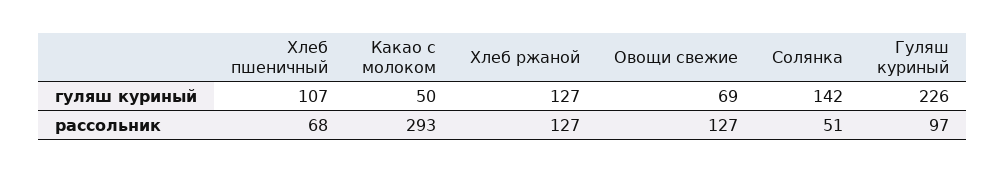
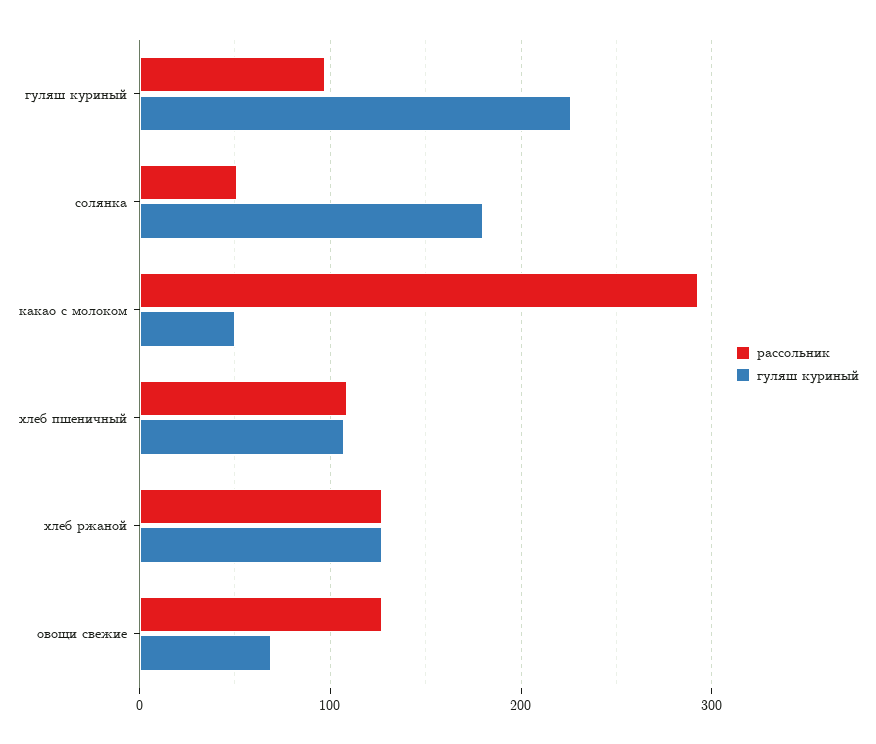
гуляш куриный, Солянка: 142 -> 180
рассольник, Хлеб пшеничный: 68 -> 110

